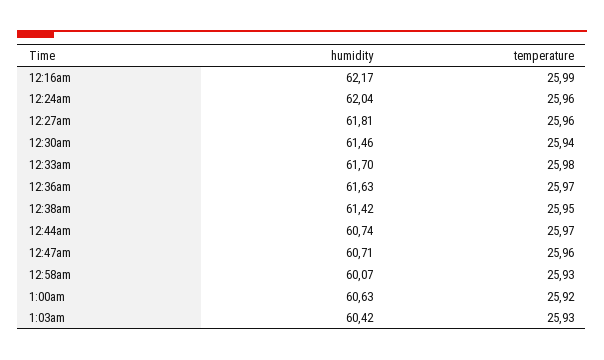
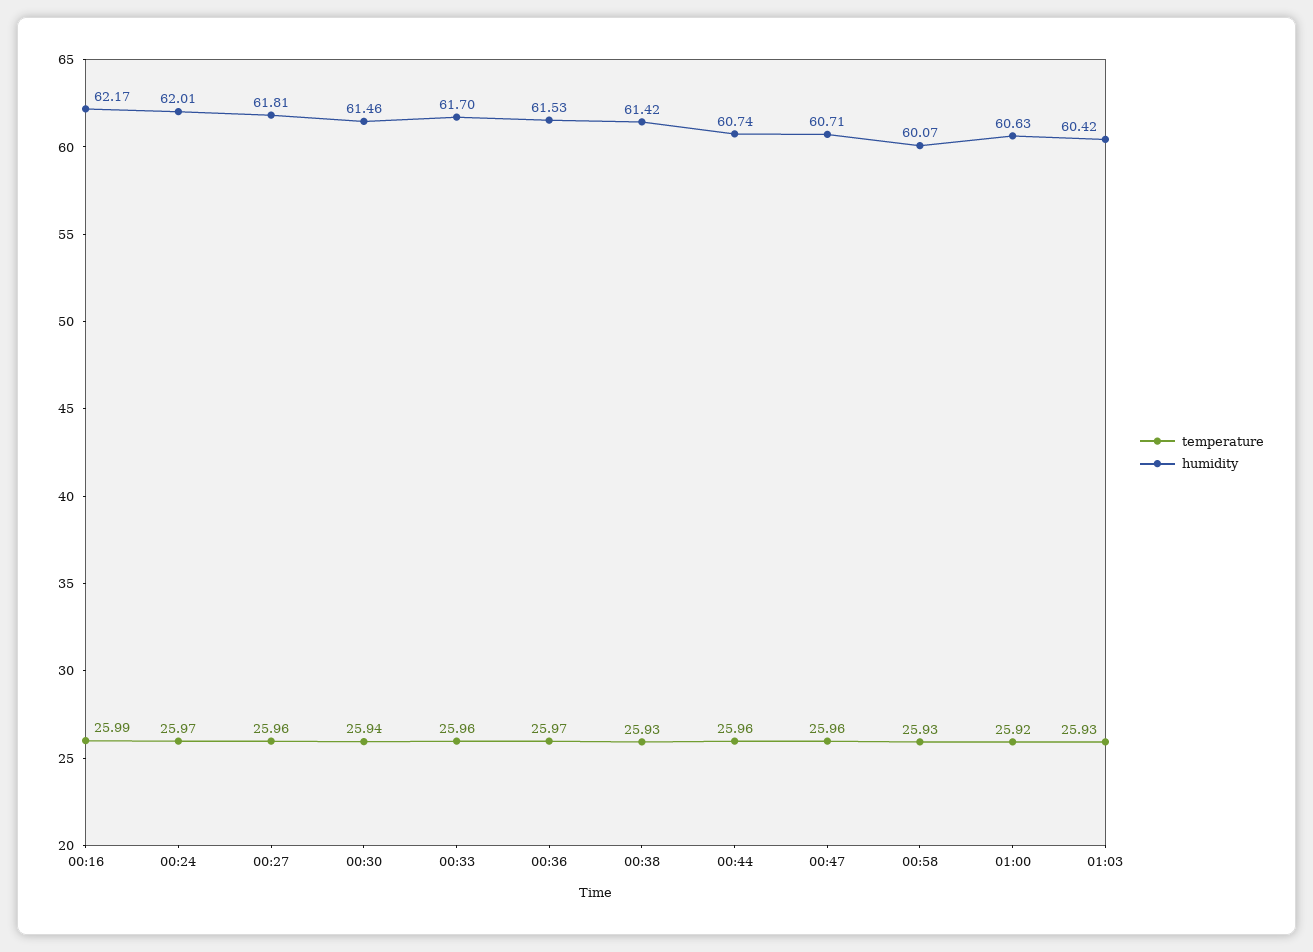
humidity, 12:24am: 62.04 -> 62.01
temperature, 12:24am: 25.96 -> 25.97
temperature, 12:33am: 25.98 -> 25.96
humidity, 12:36am: 61.63 -> 61.53
temperature, 12:38am: 25.95 -> 25.93
temperature, 12:44am: 25.97 -> 25.96

